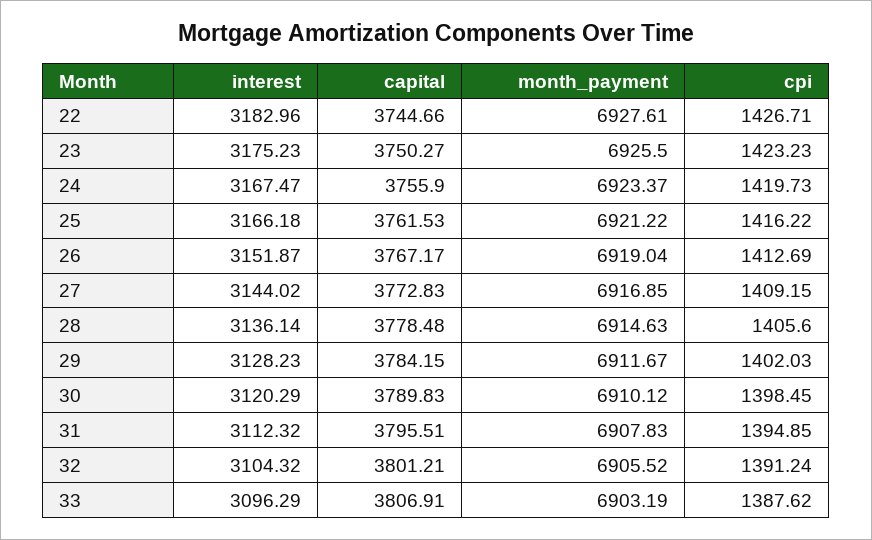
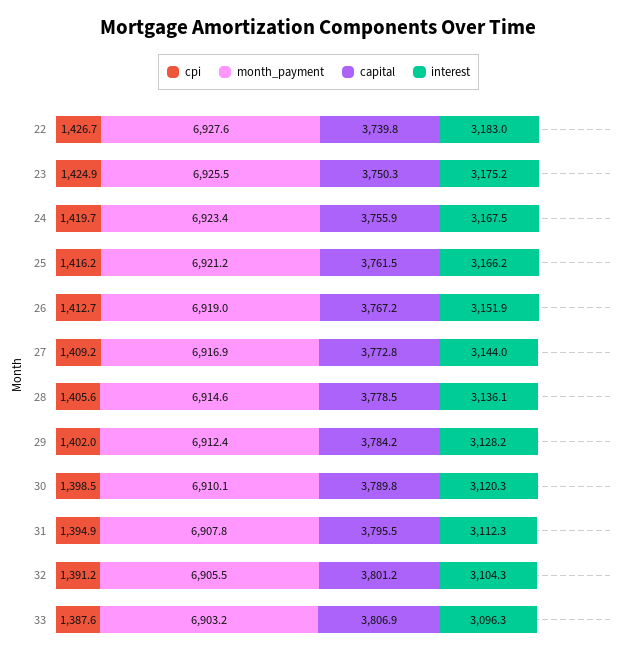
capital, 22: 3744.66 -> 3739.8
cpi, 23: 1423.23 -> 1424.9
month_payment, 29: 6911.67 -> 6912.4

